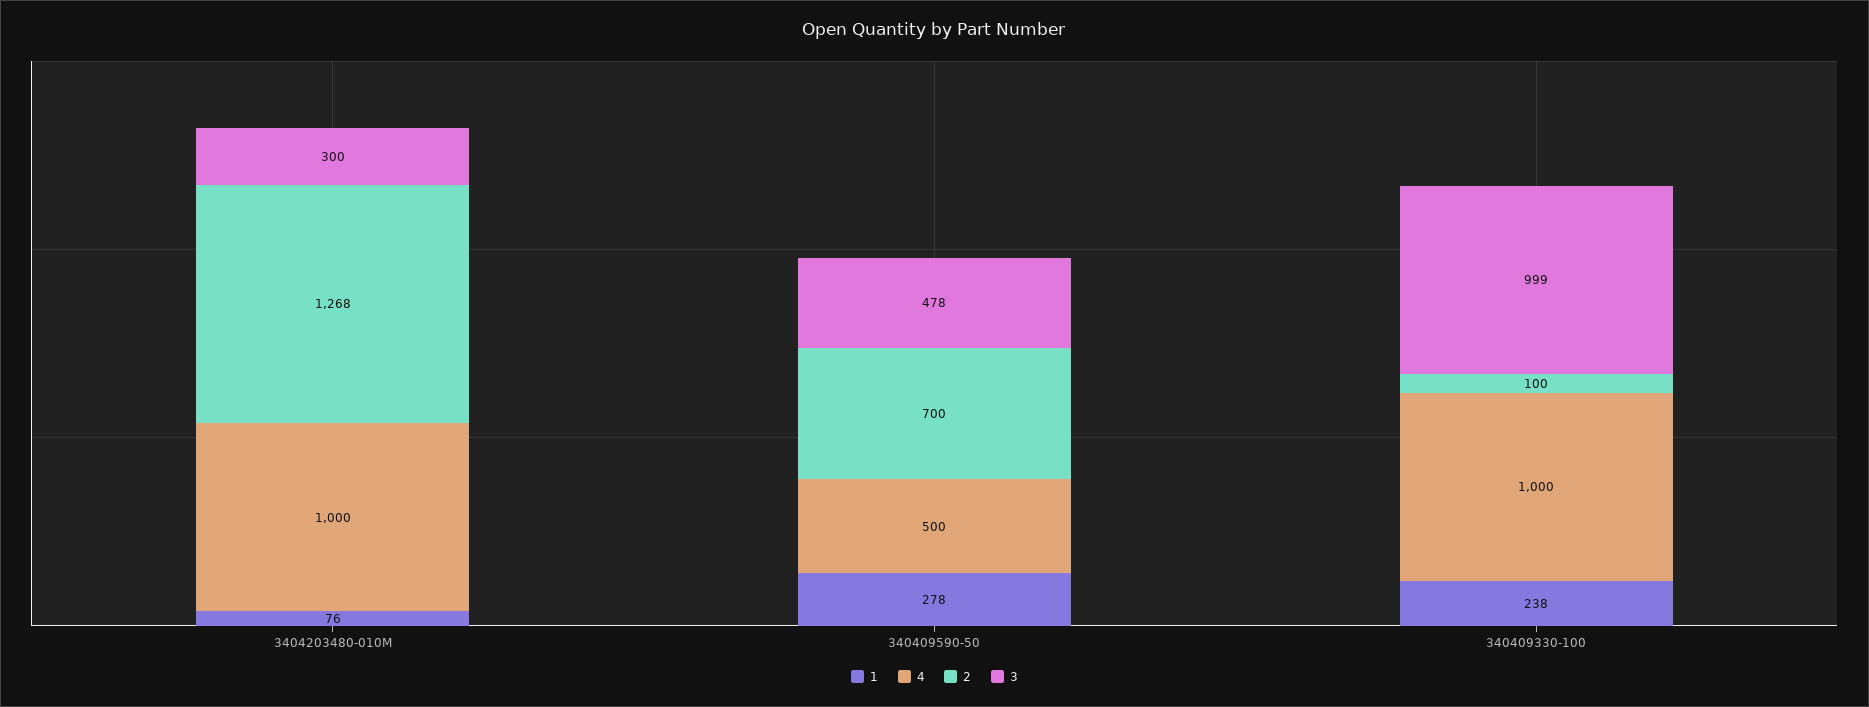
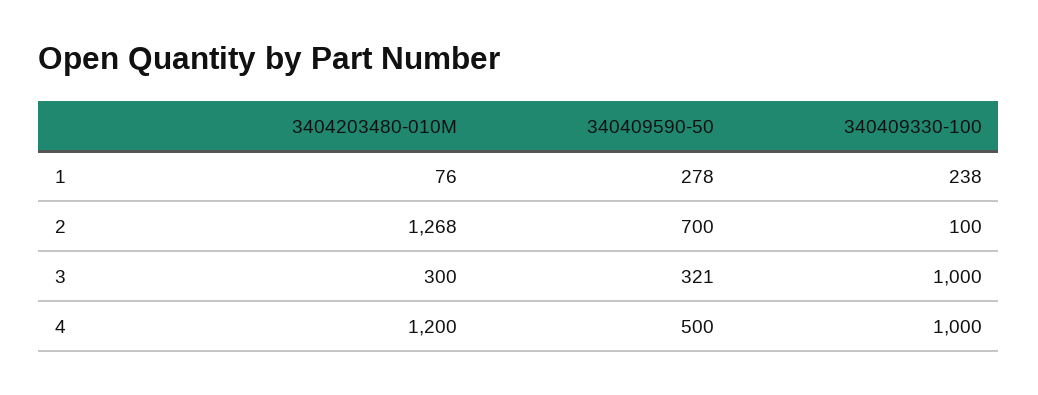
4, 3404203480-010M: 1000 -> 1200
3, 340409590-50: 478 -> 321
3, 340409330-100: 999 -> 1000

